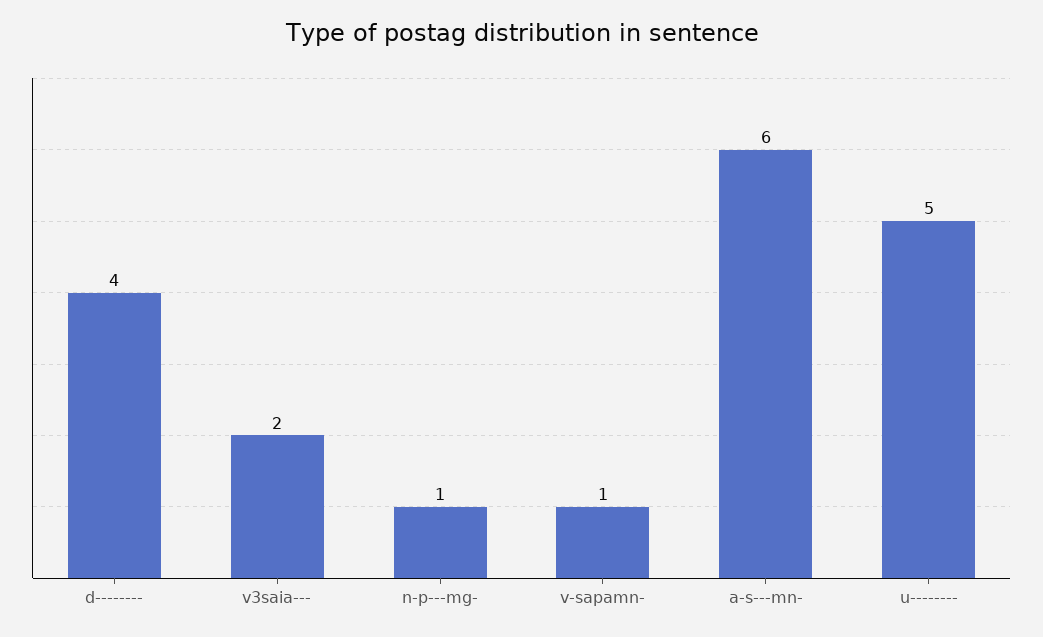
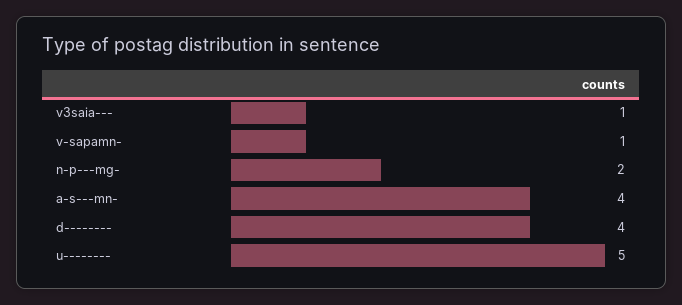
v3saia---: 2 -> 1
n-p---mg-: 1 -> 2
a-s---mn-: 6 -> 4

